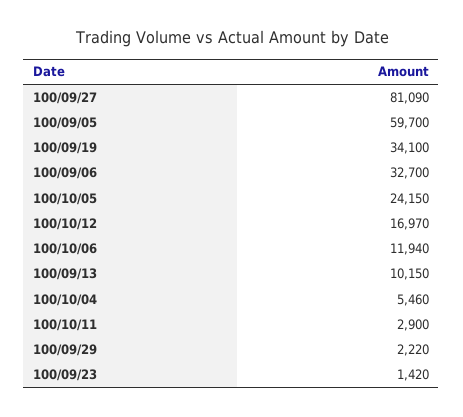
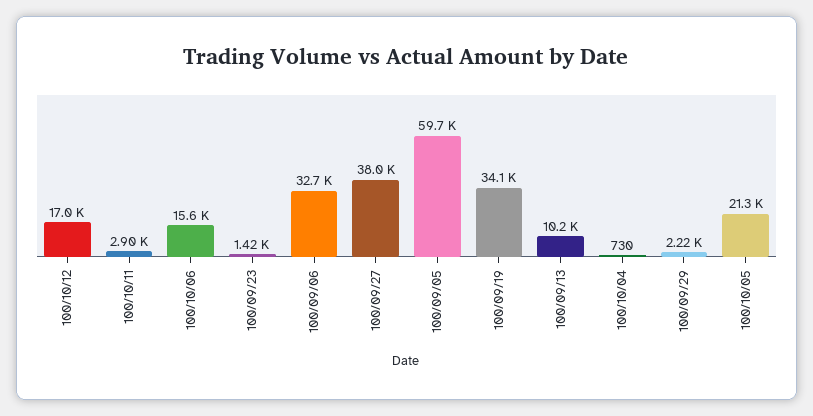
100/09/27: 81090 -> 38000
100/10/05: 24150 -> 21300
100/10/06: 11940 -> 15600
100/10/04: 5460 -> 730

